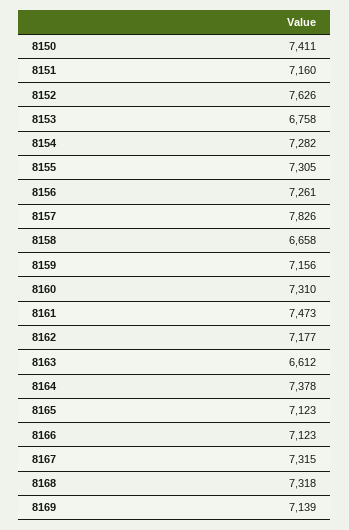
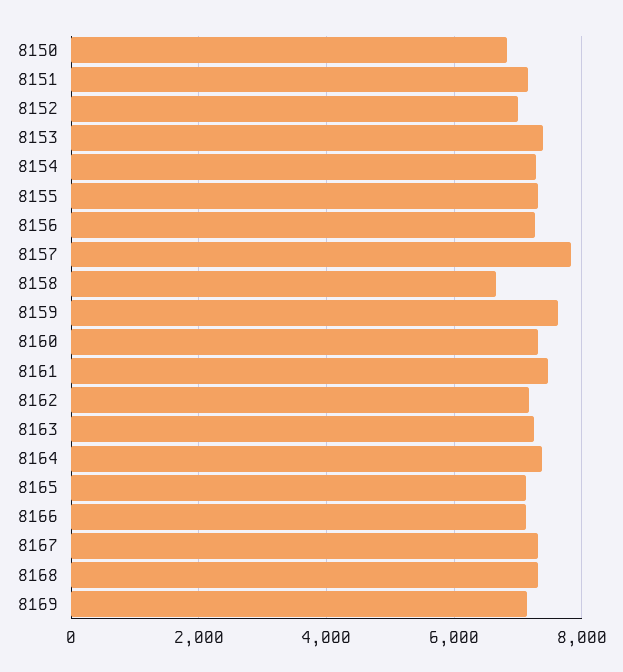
8150: 7411 -> 6800
8152: 7626 -> 7000
8153: 6758 -> 7400
8159: 7156 -> 7600
8163: 6612 -> 7200

